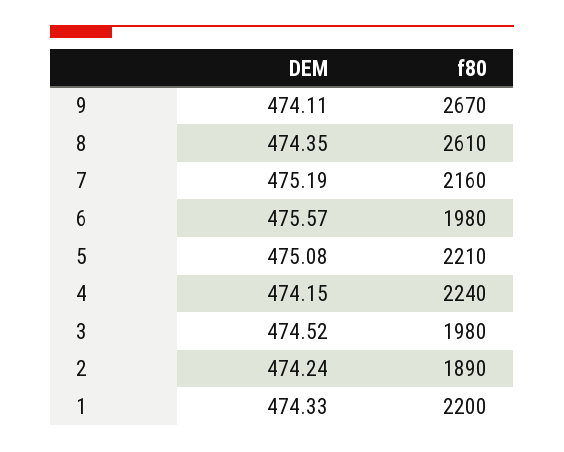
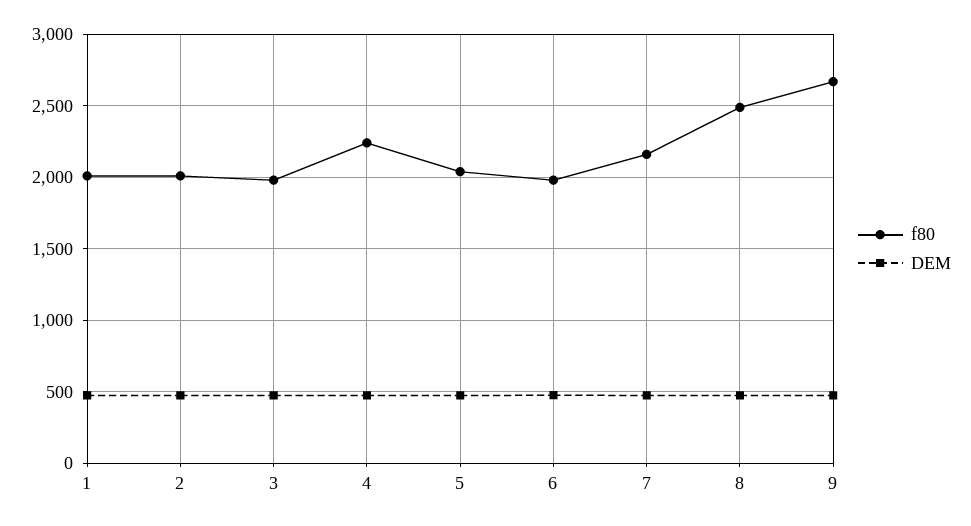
f80, 8: 2610 -> 2500
f80, 5: 2210 -> 2050
f80, 2: 1890 -> 2000
f80, 1: 2200 -> 2000

